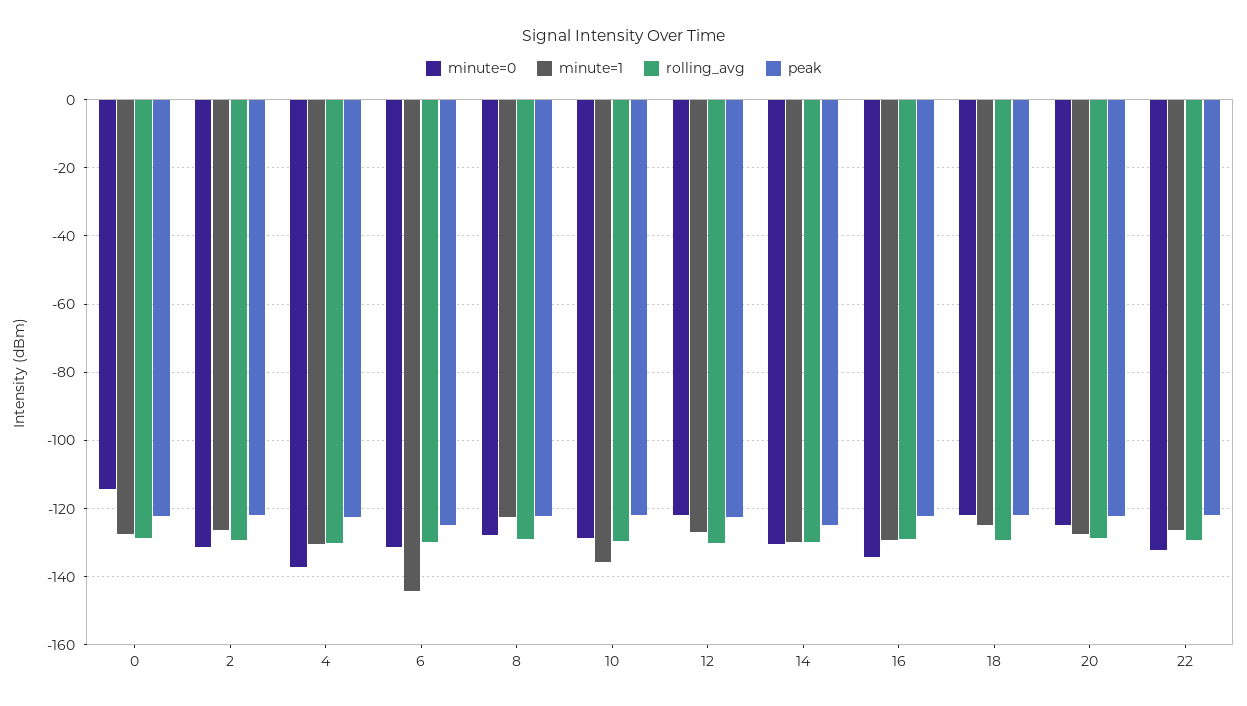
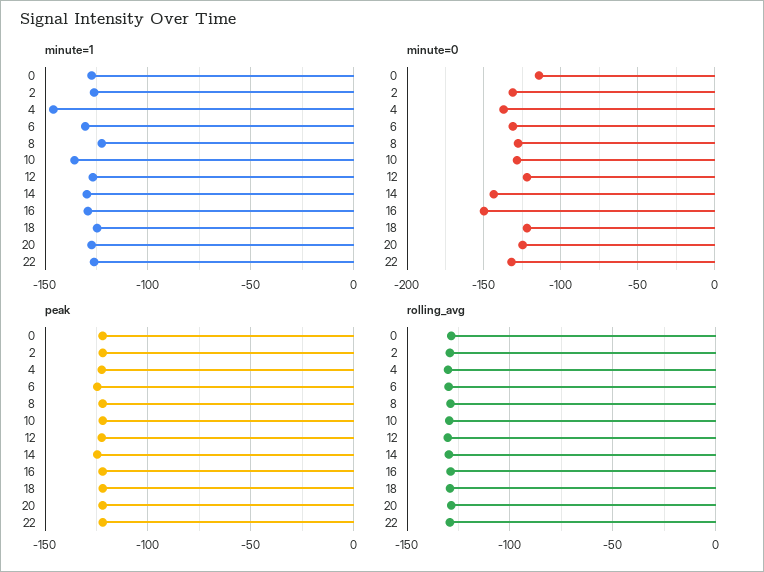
minute=1, 4: -130 -> -145
minute=1, 6: -144 -> -130
minute=0, 14: -130 -> -145
minute=0, 16: -134 -> -150

